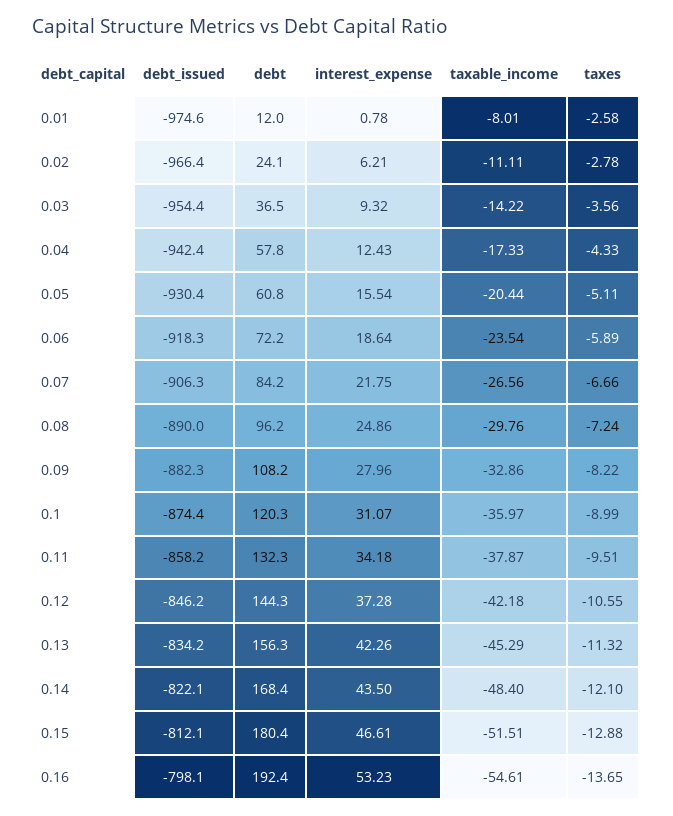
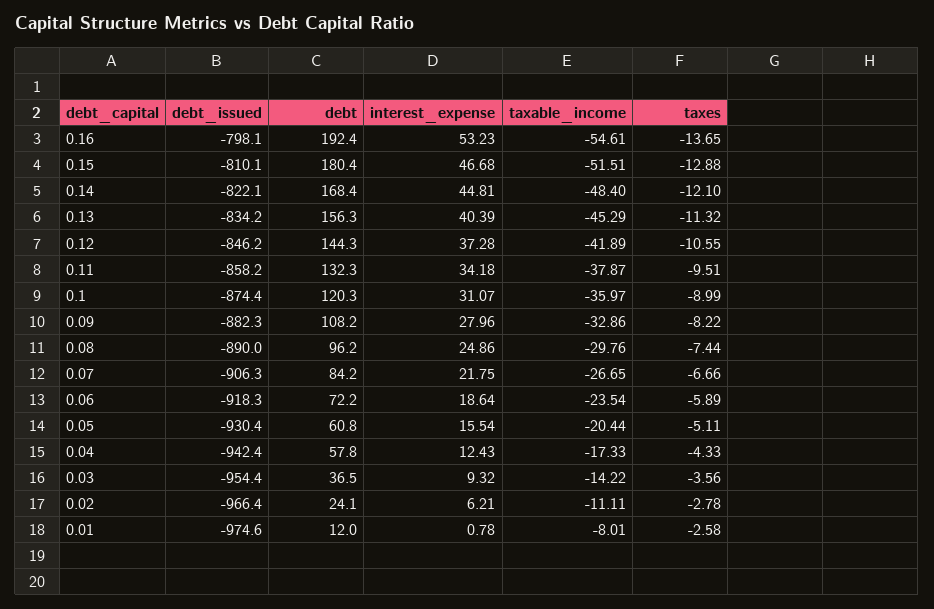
taxable_income, 0.07: -26.56 -> -26.65
taxes, 0.08: -7.24 -> -7.44
taxable_income, 0.12: -42.18 -> -41.89
interest_expense, 0.13: 42.26 -> 40.39
interest_expense, 0.14: 43.5 -> 44.81
debt_issued, 0.15: -812.1 -> -810.1
interest_expense, 0.15: 46.61 -> 46.68

